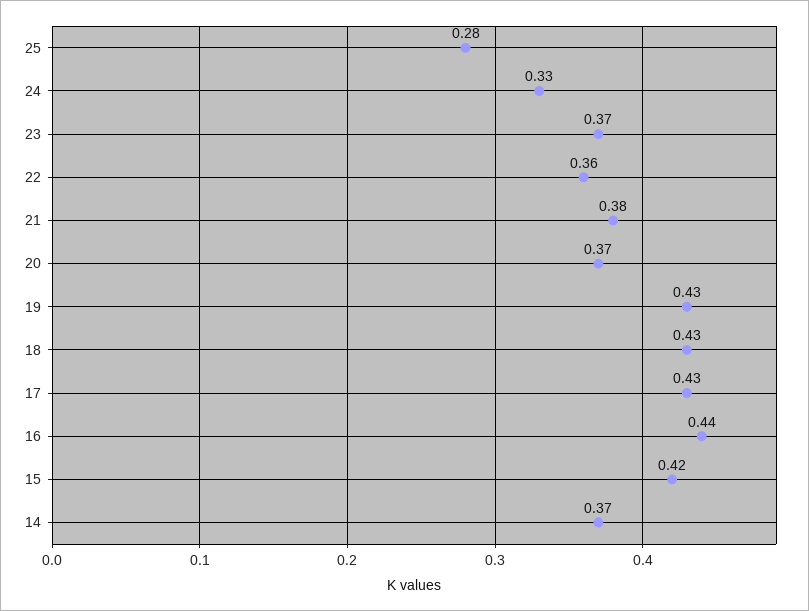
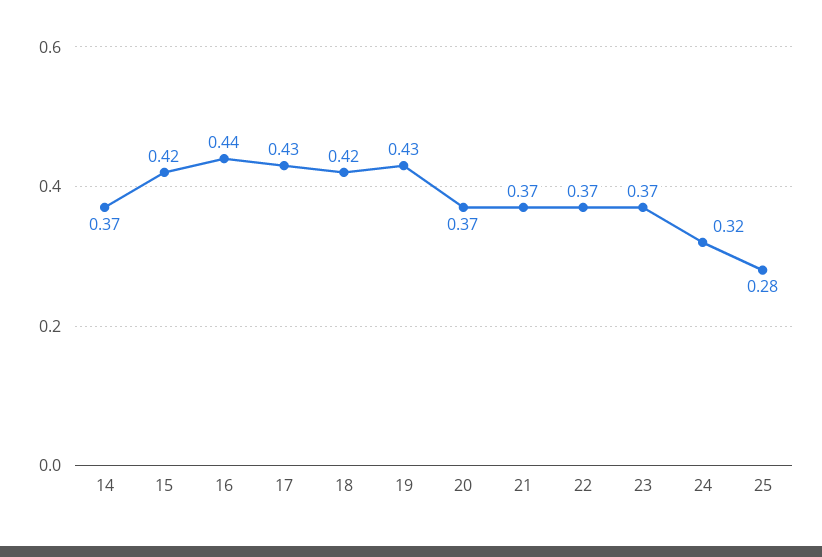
24: 0.33 -> 0.32
22: 0.36 -> 0.37
21: 0.38 -> 0.37
18: 0.43 -> 0.42

